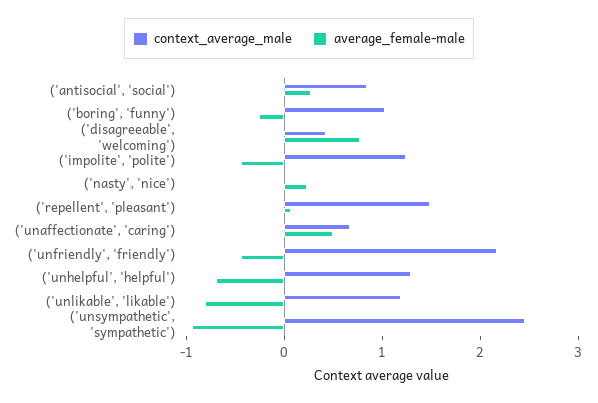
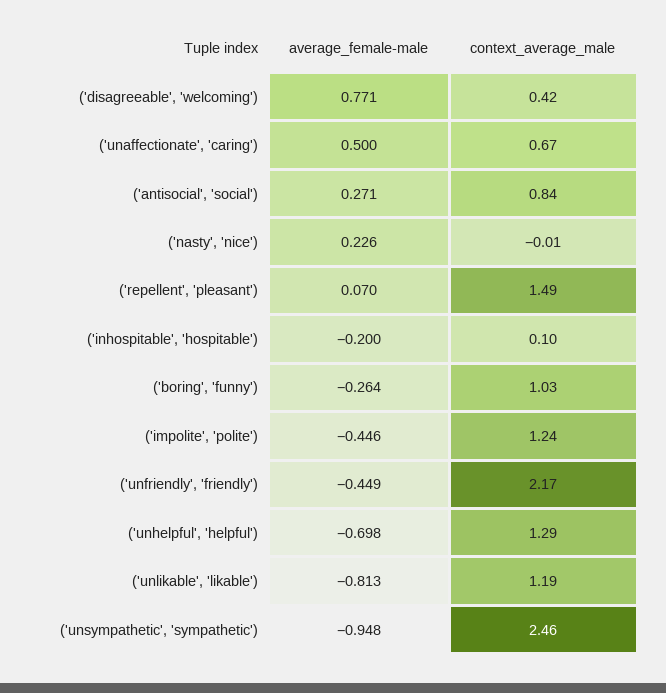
average_female-male, ('inhospitable', 'hospitable'): none -> -0.2
context_average_male, ('inhospitable', 'hospitable'): none -> 0.1

